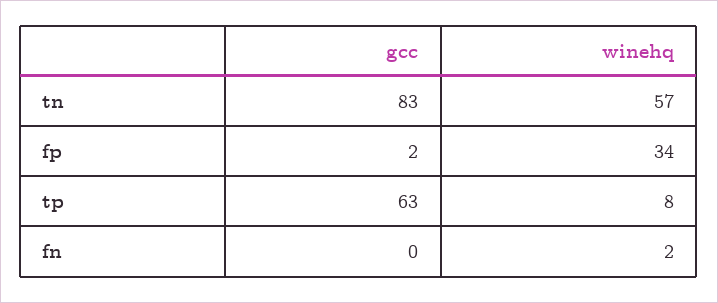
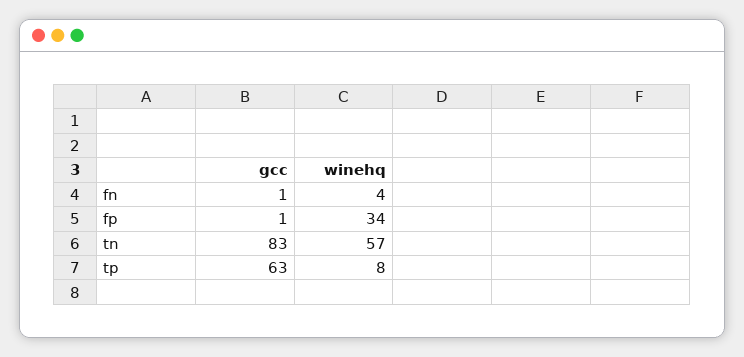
gcc, fp: 2 -> 1
gcc, fn: 0 -> 1
winehq, fn: 2 -> 4

